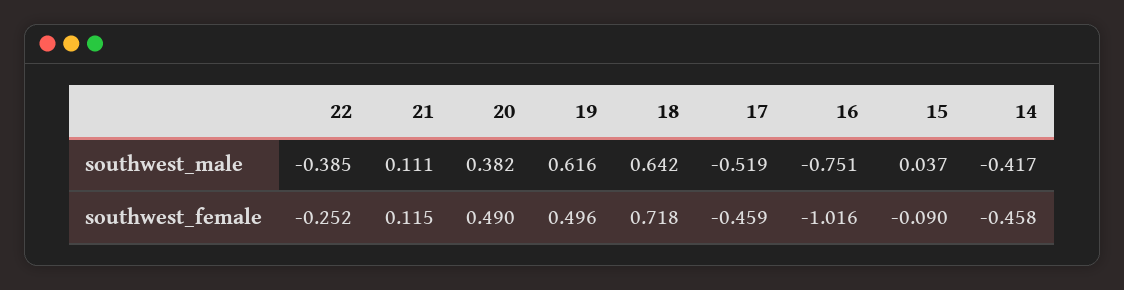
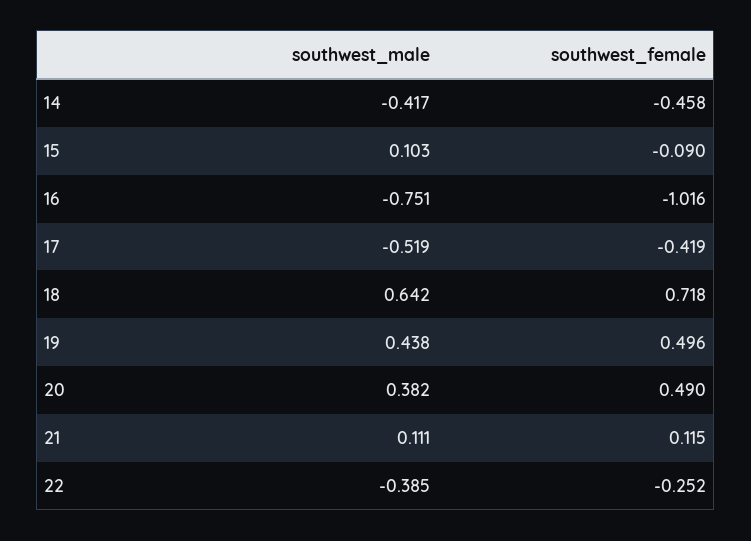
19, southwest_male: 0.616 -> 0.438
15, southwest_male: 0.037 -> 0.103
17, southwest_female: -0.459 -> -0.419

